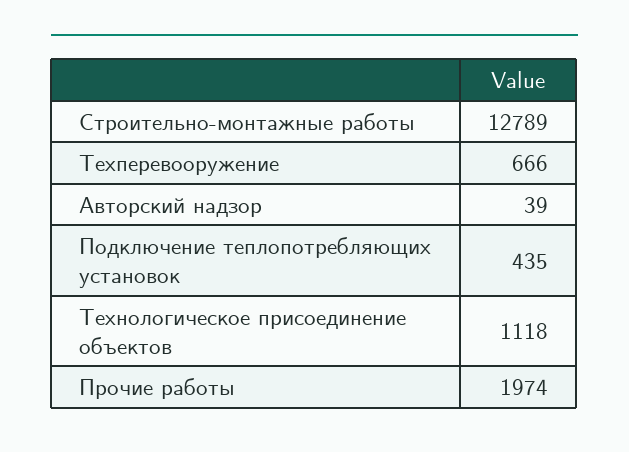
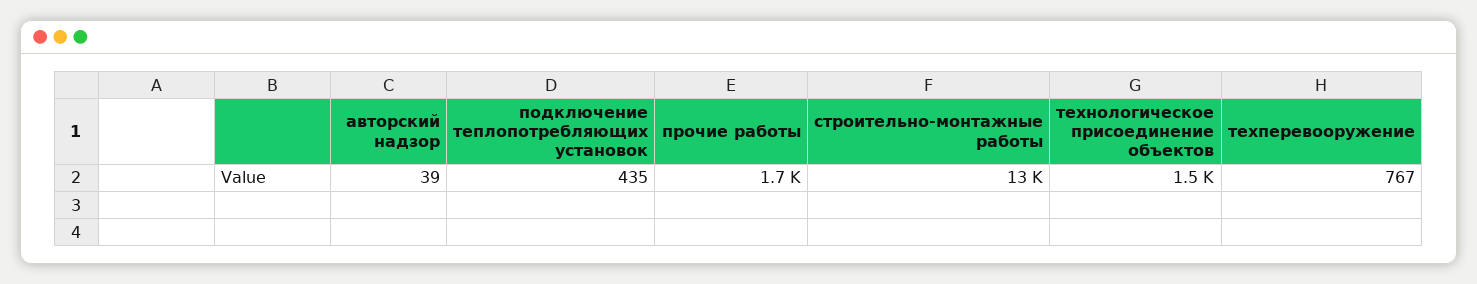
Техперевооружение: 666 -> 767
Технологическое присоединение объектов: 1118 -> 1500
Прочие работы: 1974 -> 1700

